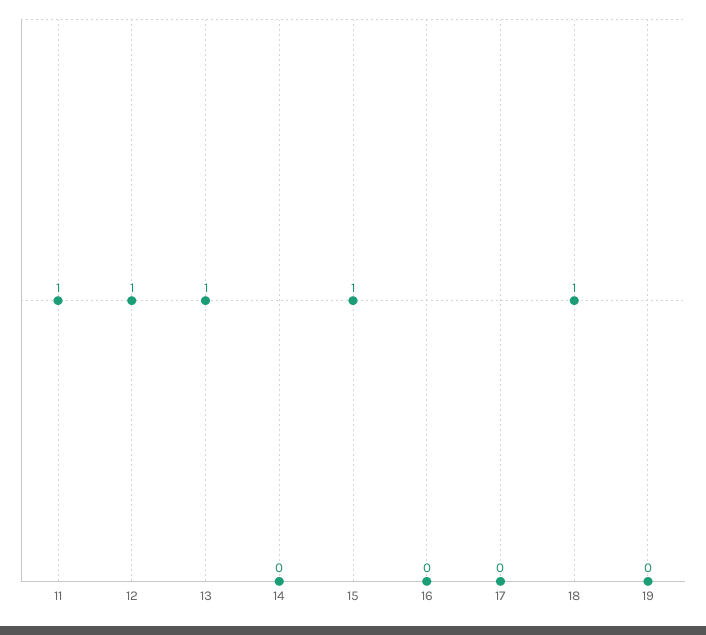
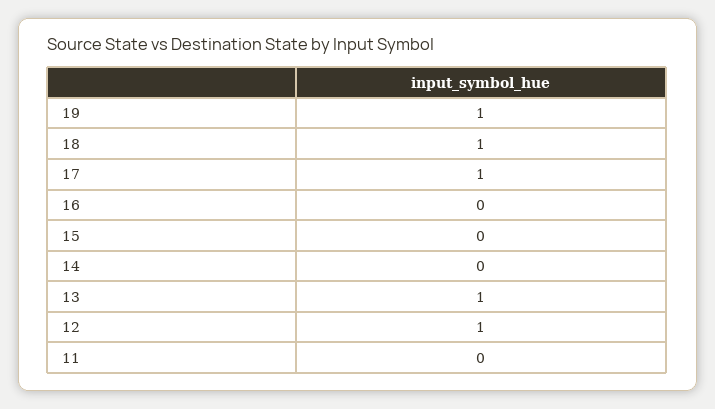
11: 1 -> 0
15: 1 -> 0
17: 0 -> 1
19: 0 -> 1

